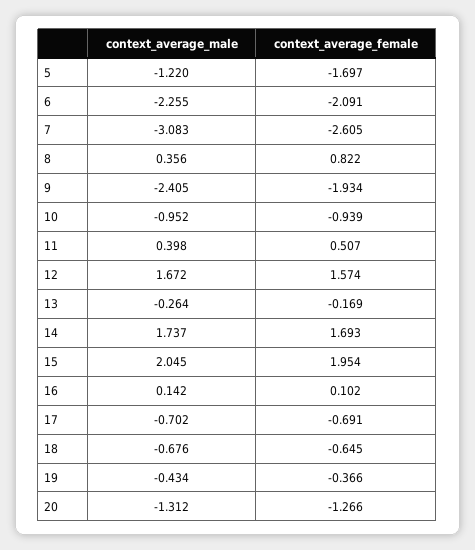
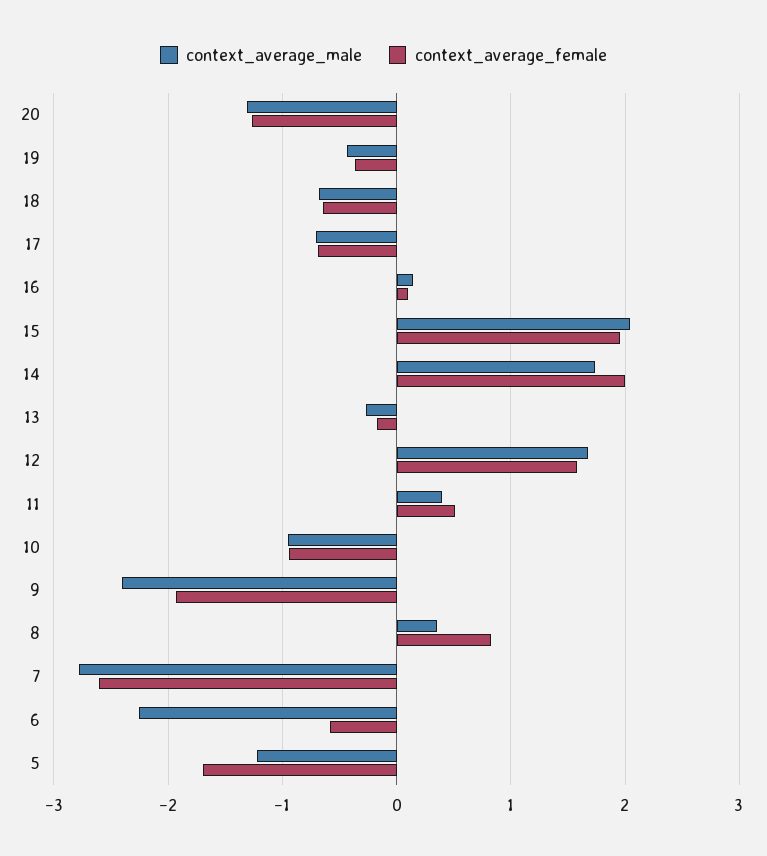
context_average_female, 6: -2.091 -> -0.6
context_average_male, 7: -3.083 -> -2.8
context_average_female, 14: 1.693 -> 2

